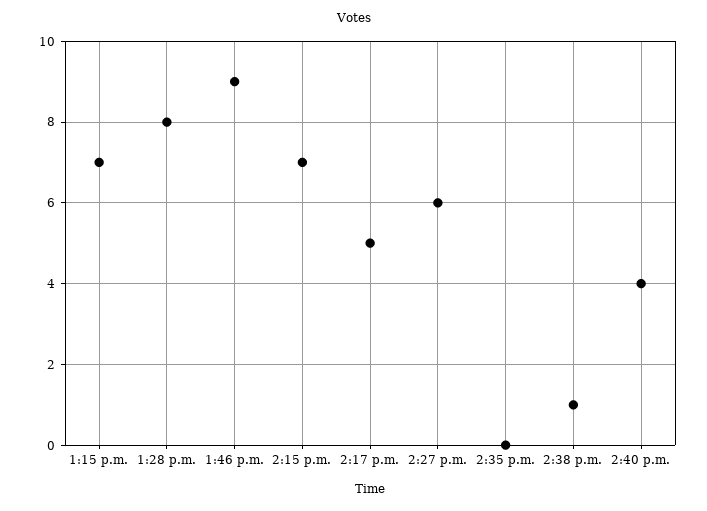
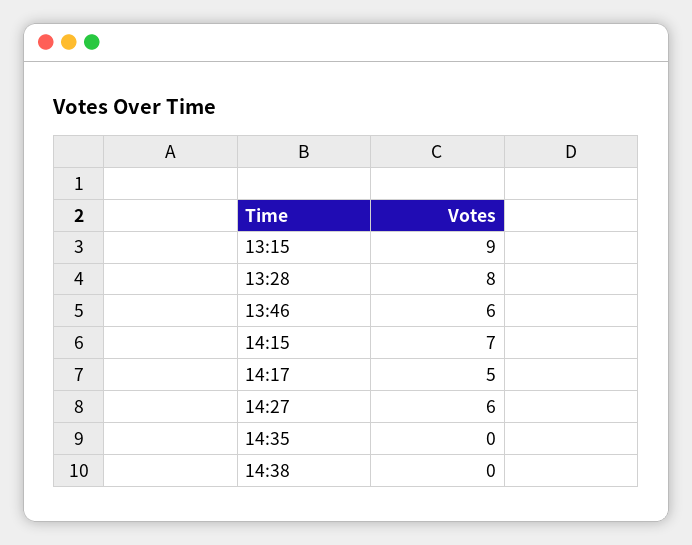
1:15 p.m.: 7 -> 9
1:46 p.m.: 9 -> 6
2:38 p.m.: 1 -> 0
2:40 p.m.: 4 -> none

